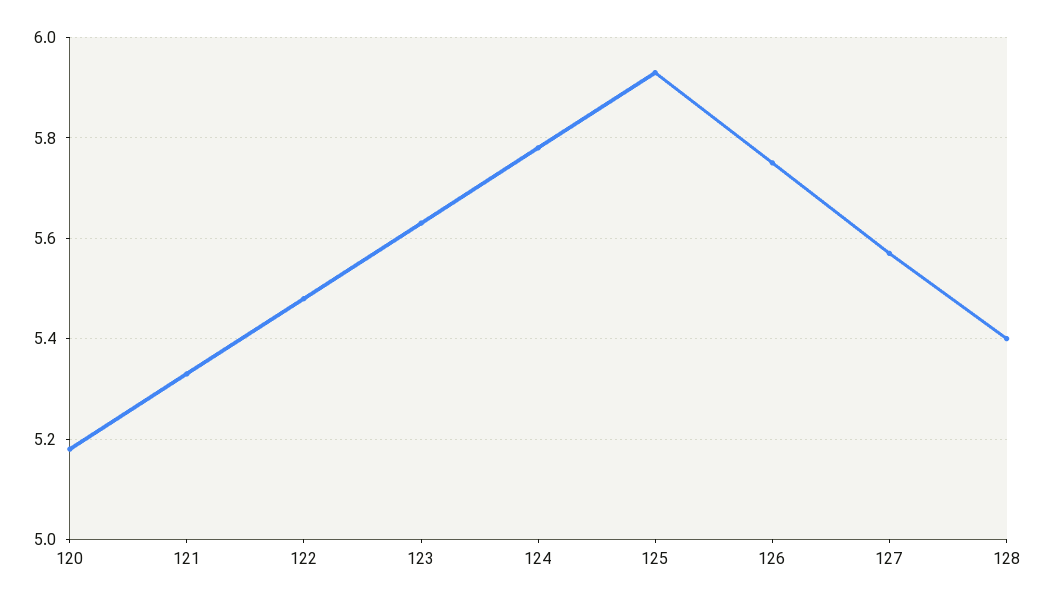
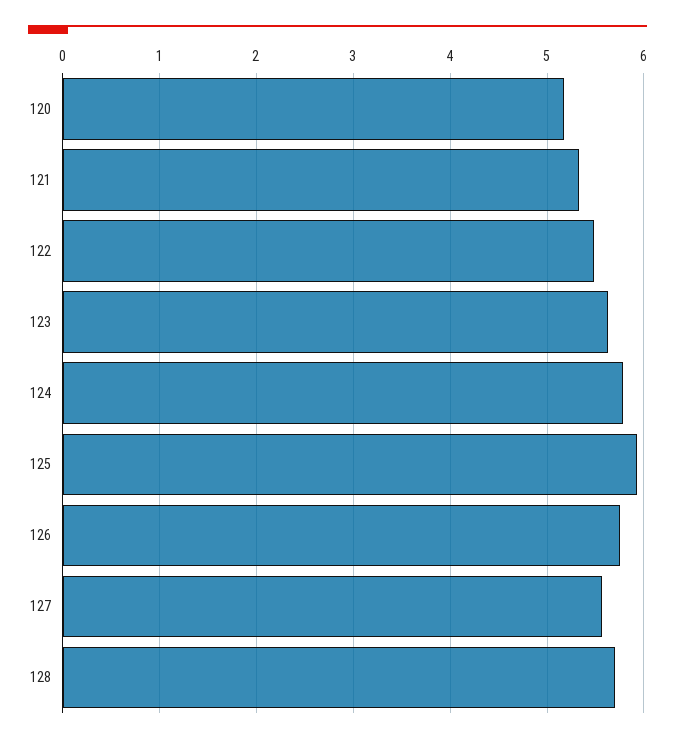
128: 5.4 -> 5.7

